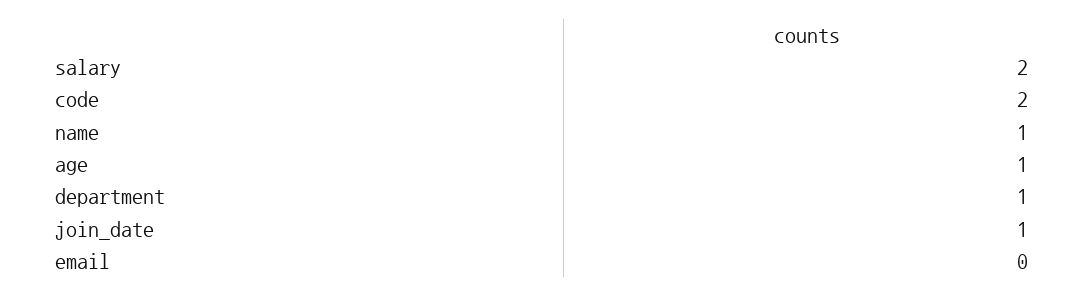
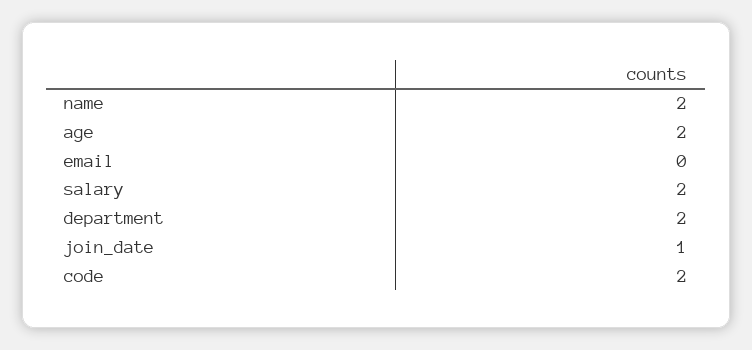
name: 1 -> 2
age: 1 -> 2
department: 1 -> 2

